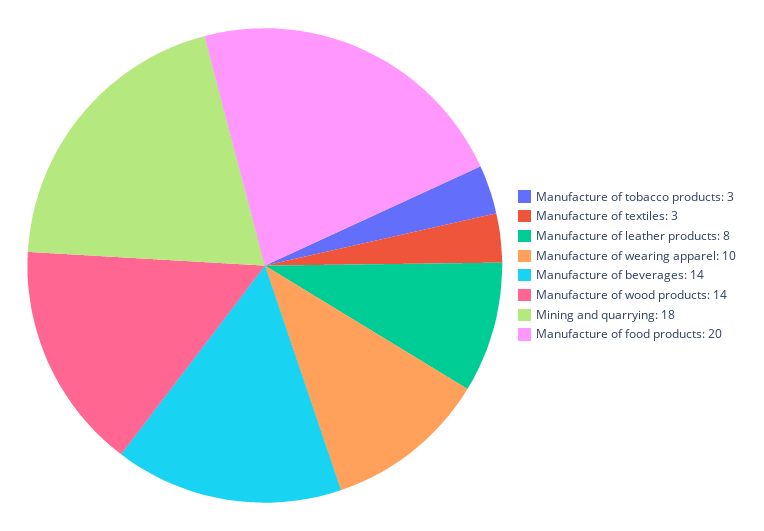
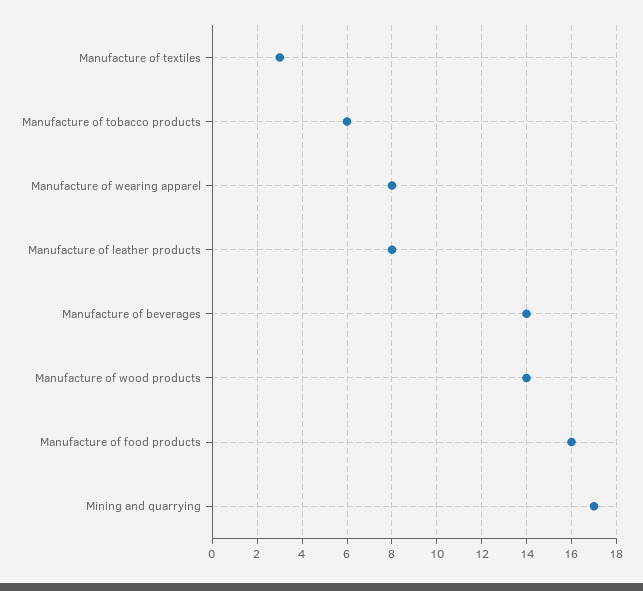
Manufacture of tobacco products: 3 -> 6
Manufacture of wearing apparel: 10 -> 8
Mining and quarrying: 18 -> 17
Manufacture of food products: 20 -> 16

